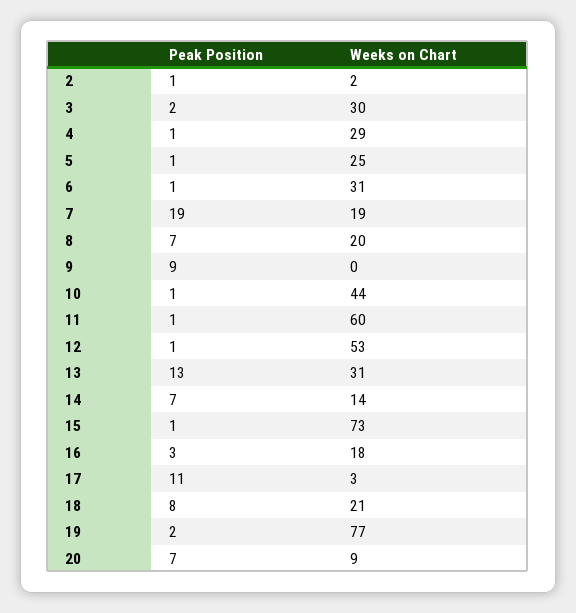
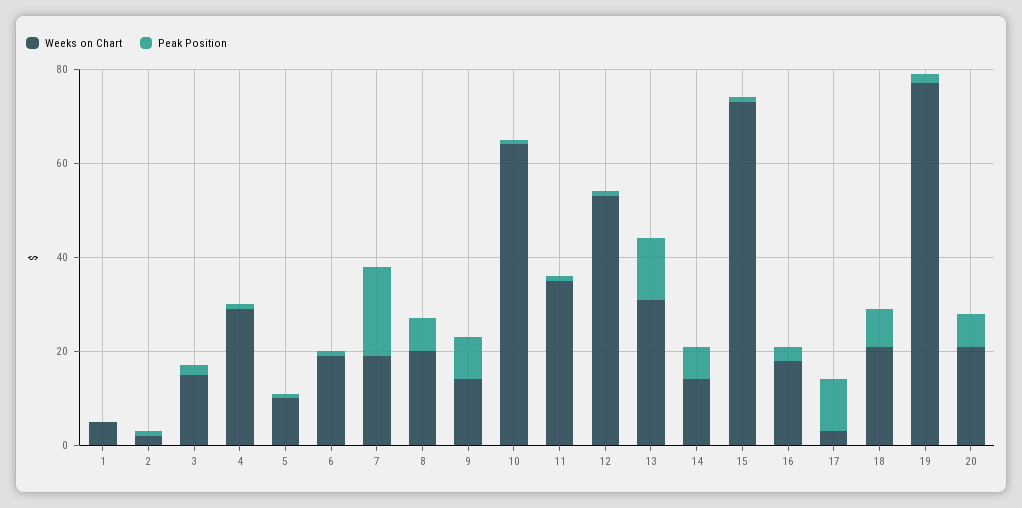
Weeks on Chart, 3: 30 -> 15
Weeks on Chart, 5: 25 -> 10
Weeks on Chart, 6: 31 -> 20
Weeks on Chart, 9: 0 -> 15
Weeks on Chart, 10: 44 -> 65
Weeks on Chart, 11: 60 -> 35
Weeks on Chart, 20: 9 -> 20
Weeks on Chart, 1: none -> 5
Peak Position, 1: none -> 0

